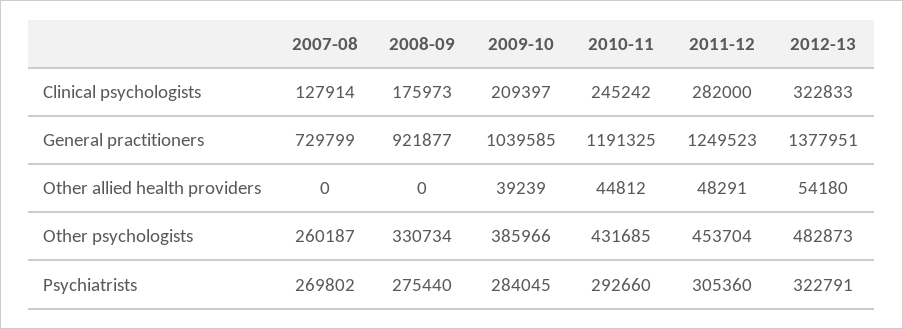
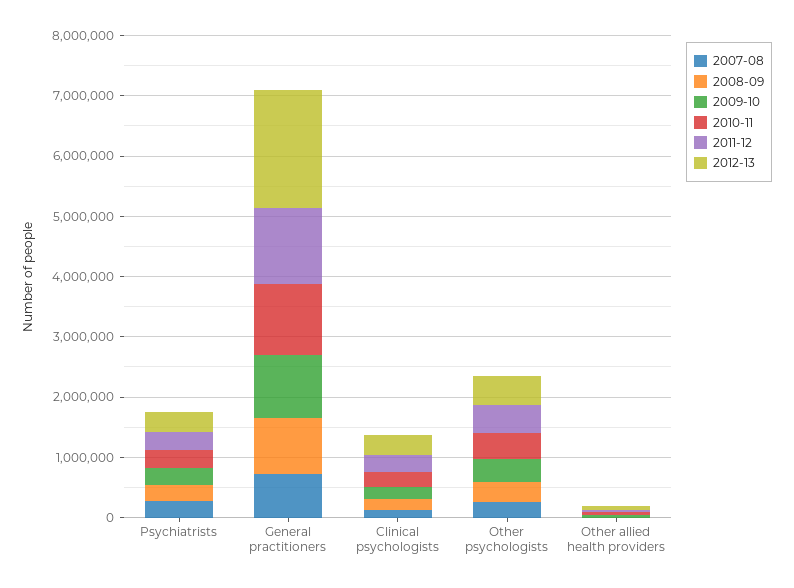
2012-13, General practitioners: 1377951 -> 2000000

